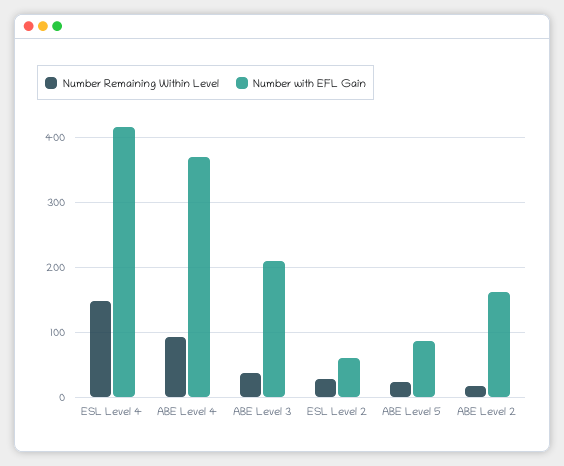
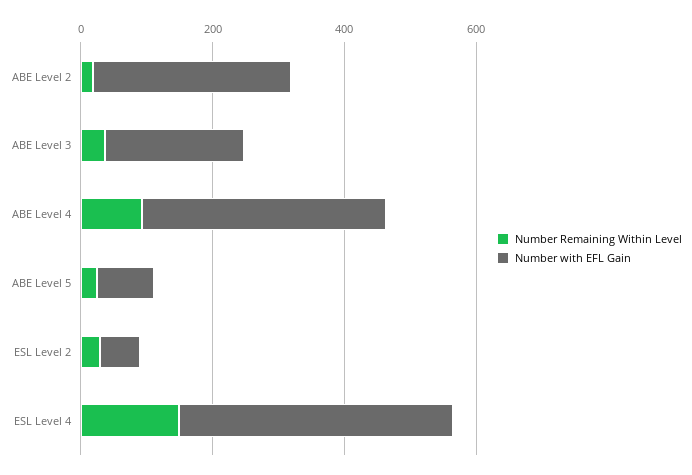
Number with EFL Gain, ABE Level 2: 160 -> 300

